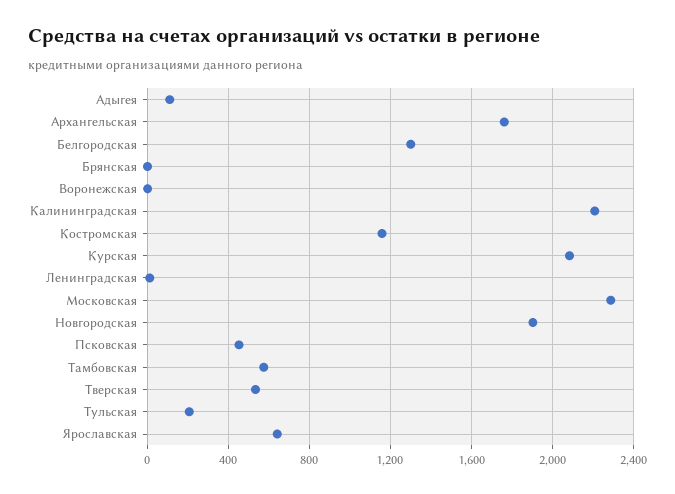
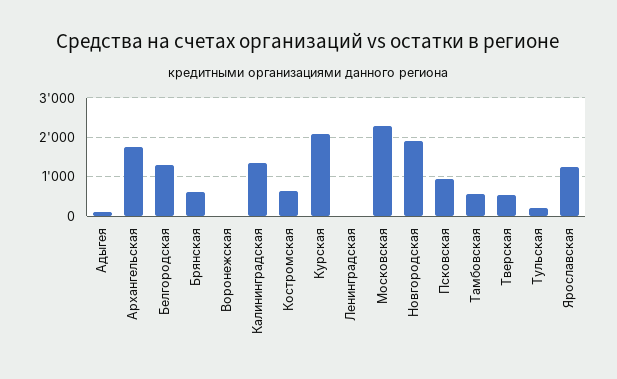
Брянская: 0 -> 600
Калининградская: 2200 -> 1400
Костромская: 1150 -> 600
Псковская: 450 -> 1000
Ярославская: 650 -> 1200

